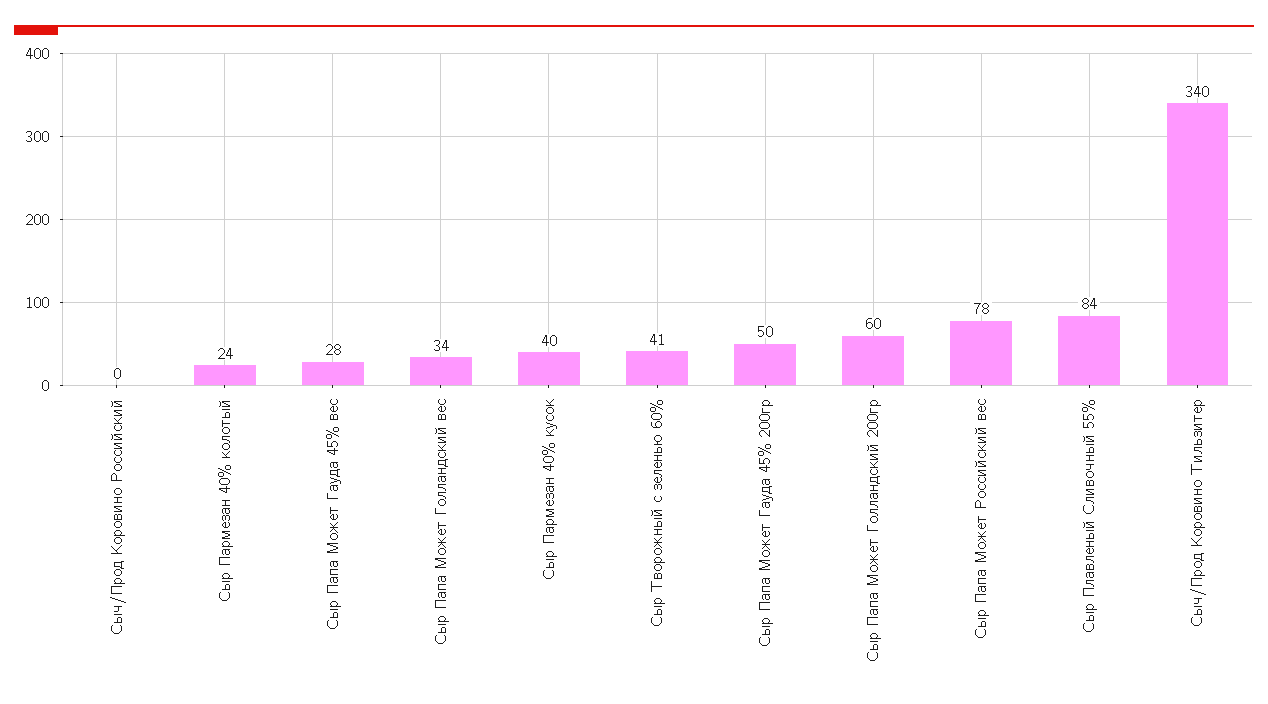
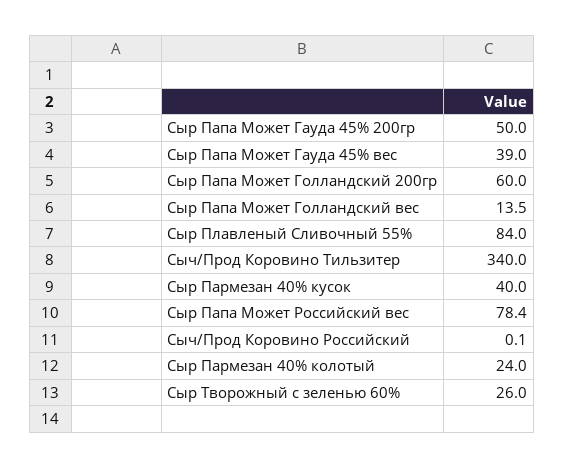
Сыр Папа Может Гауда 45% вес: 28 -> 39
Сыр Папа Может Голландский вес: 34 -> 13.5
Сыр Творожный с зеленью 60%: 41 -> 26

